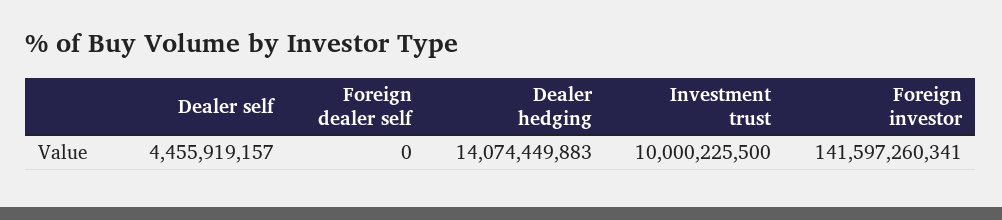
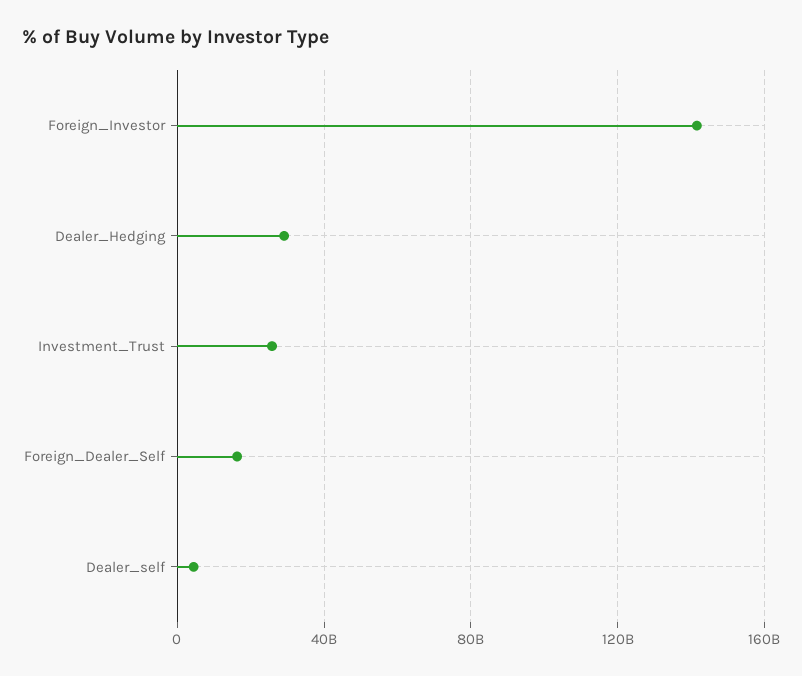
Foreign dealer self: 0 -> 15000000000
Dealer hedging: 14074449883 -> 30000000000
Investment trust: 10000225500 -> 25000000000

